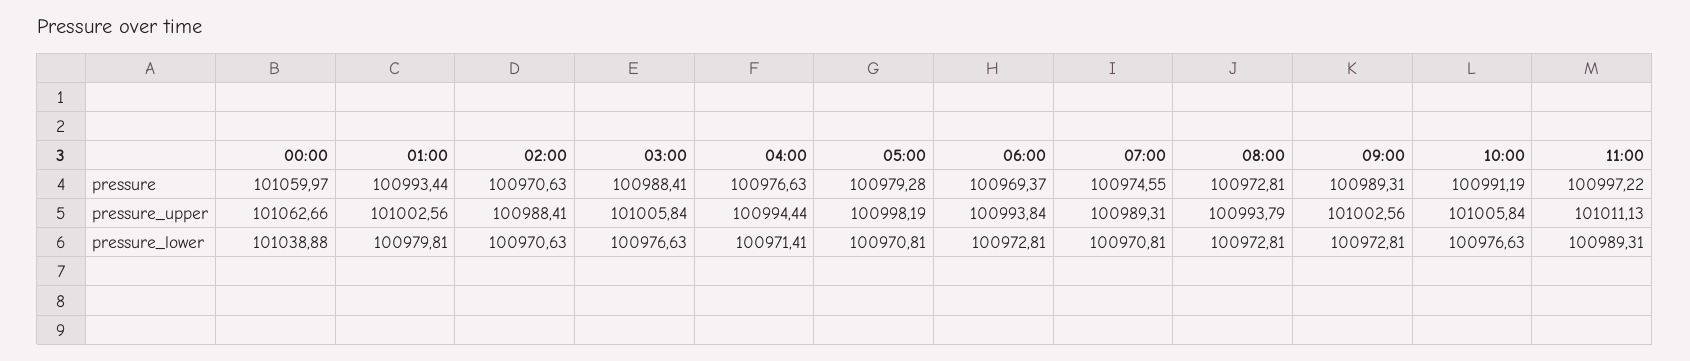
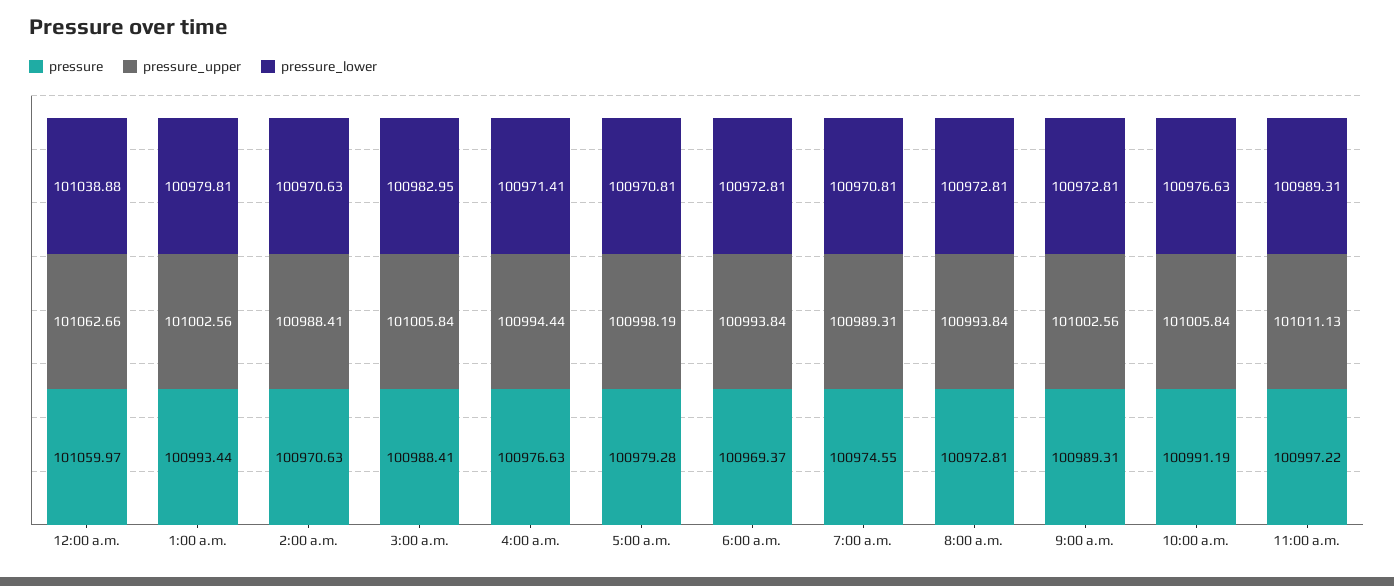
pressure_upper, 08:00: 100993.79 -> 100993.84
pressure_lower, 03:00: 100976.63 -> 100982.95

